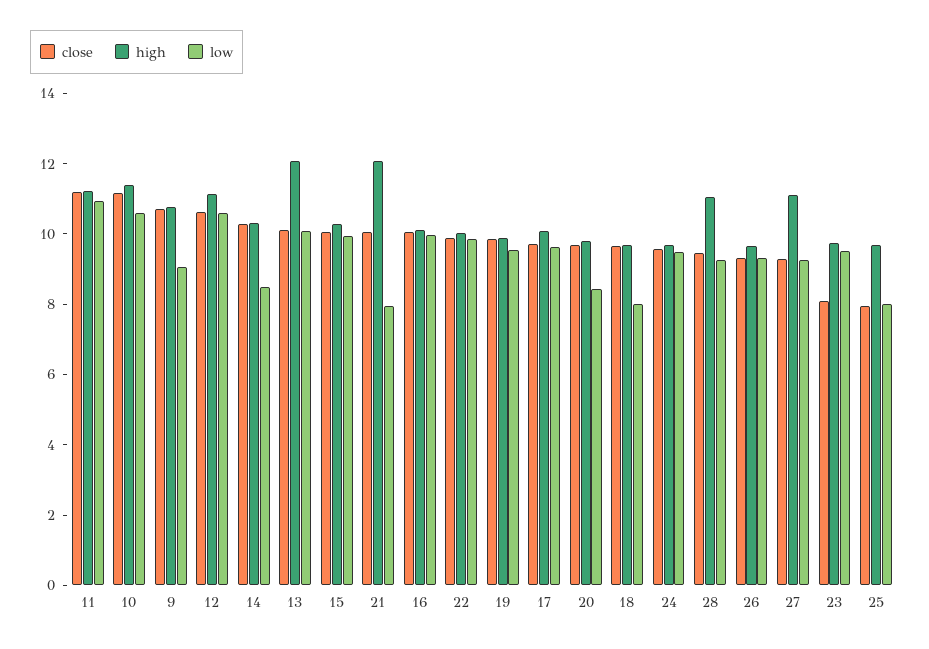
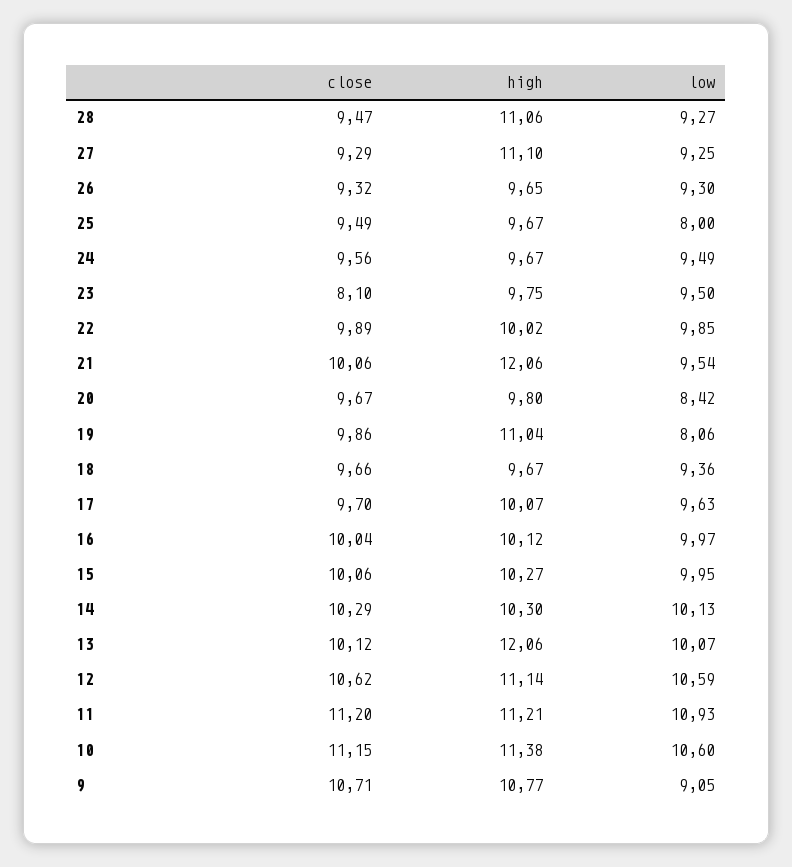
low, 14: 8.5 -> 10.13
low, 21: 8 -> 9.54
high, 19: 10 -> 11.04
low, 19: 9.5 -> 8.06
low, 18: 8 -> 9.36
close, 25: 8 -> 9.49

